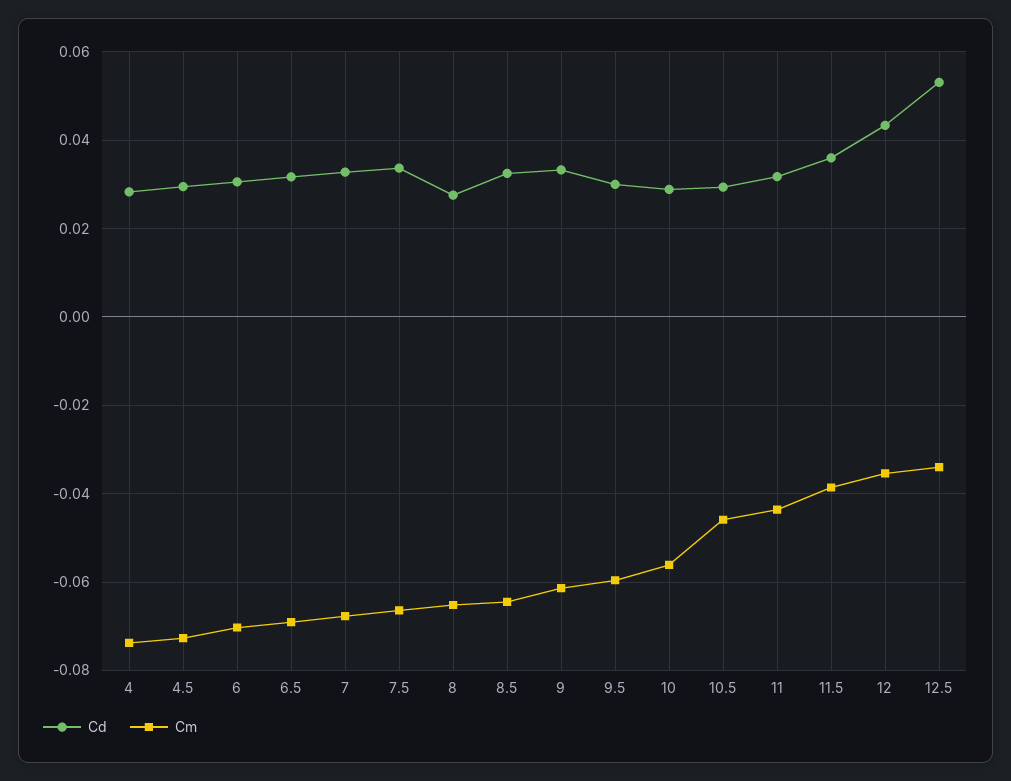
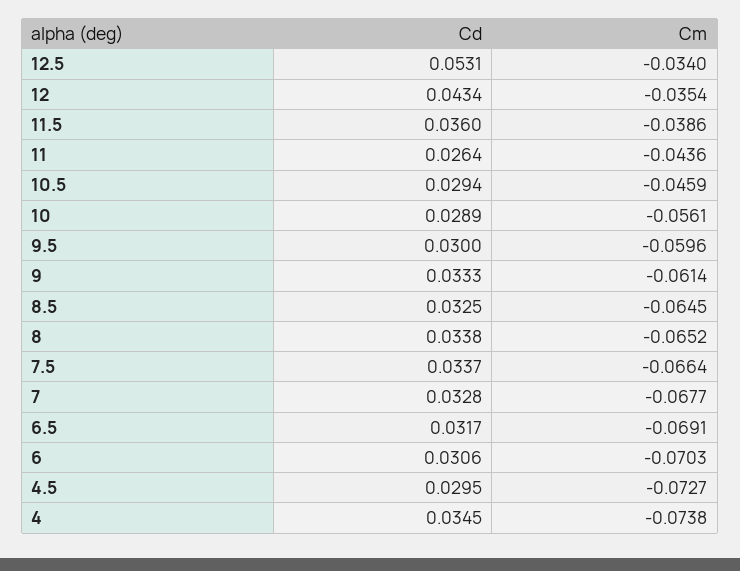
Cd, 4: 0.028 -> 0.0345
Cd, 8: 0.028 -> 0.0338
Cd, 11: 0.032 -> 0.0264

